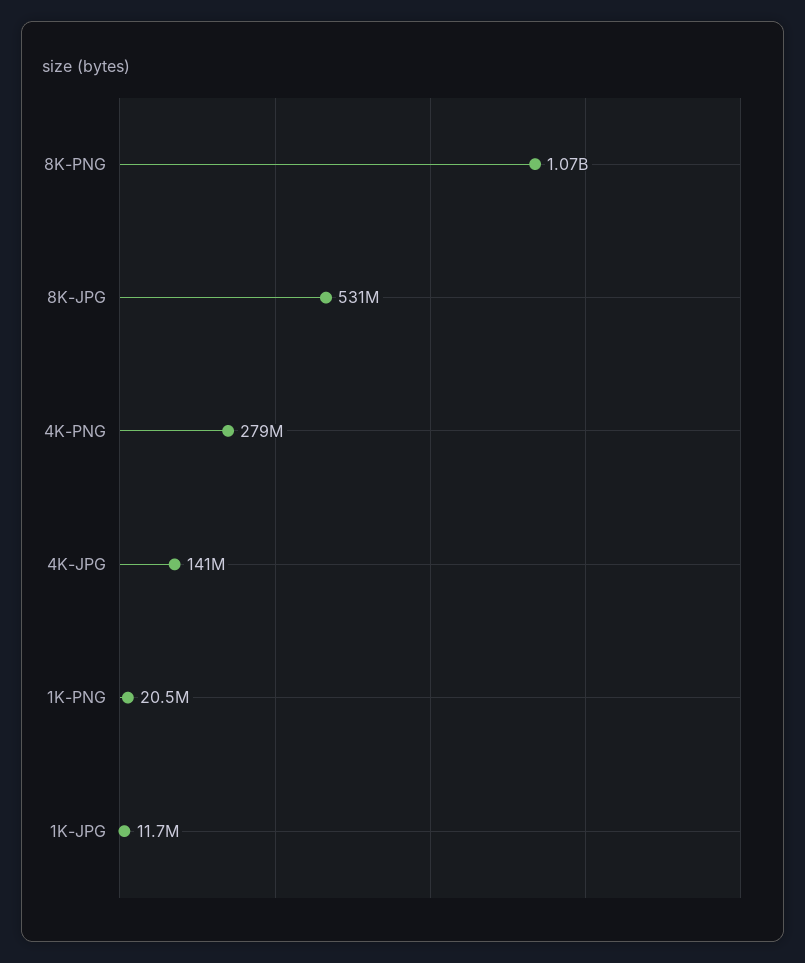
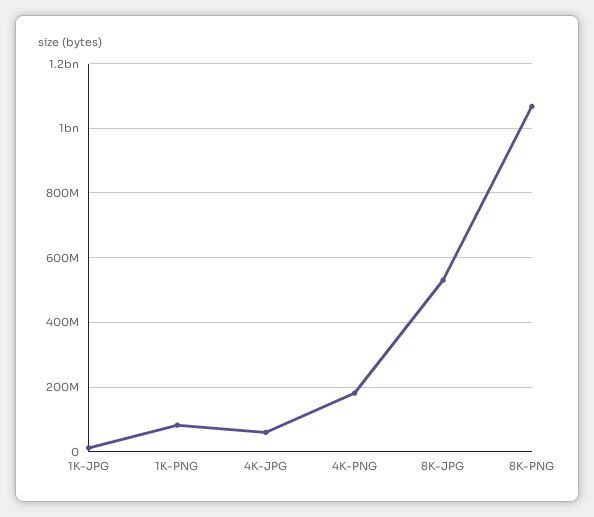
4K-PNG: 279000000 -> 180000000
4K-JPG: 141000000 -> 60000000
1K-PNG: 20500000 -> 80000000

